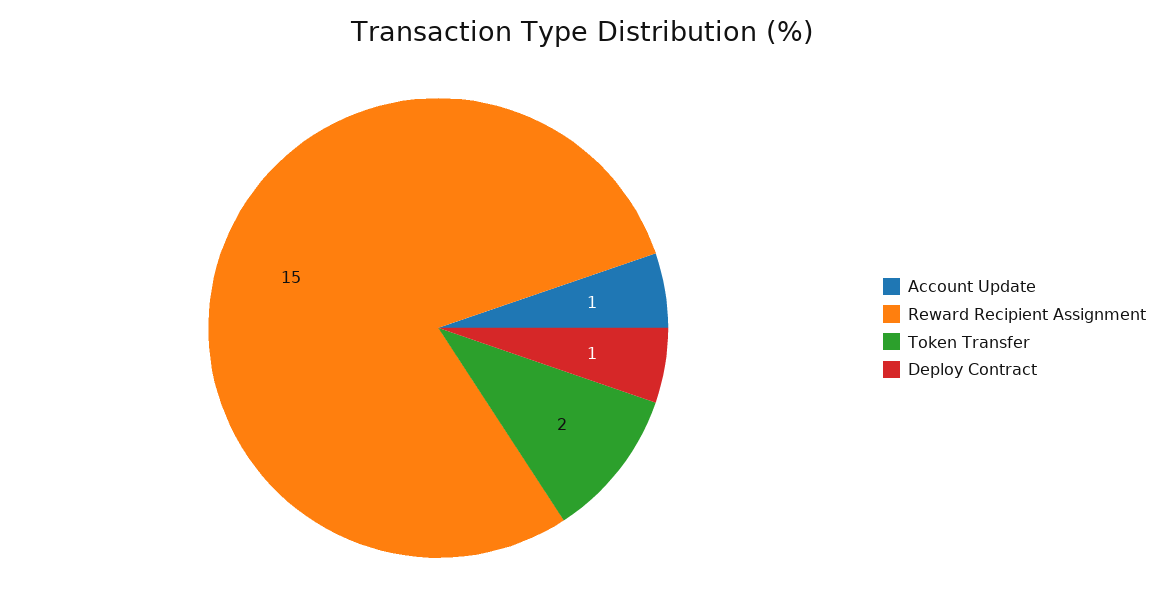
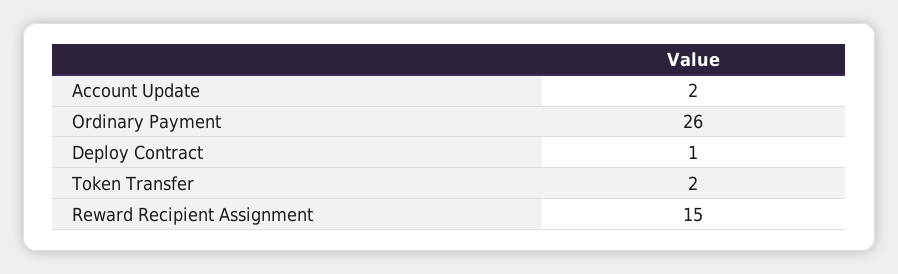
Account Update: 1 -> 2
Ordinary Payment: none -> 26

